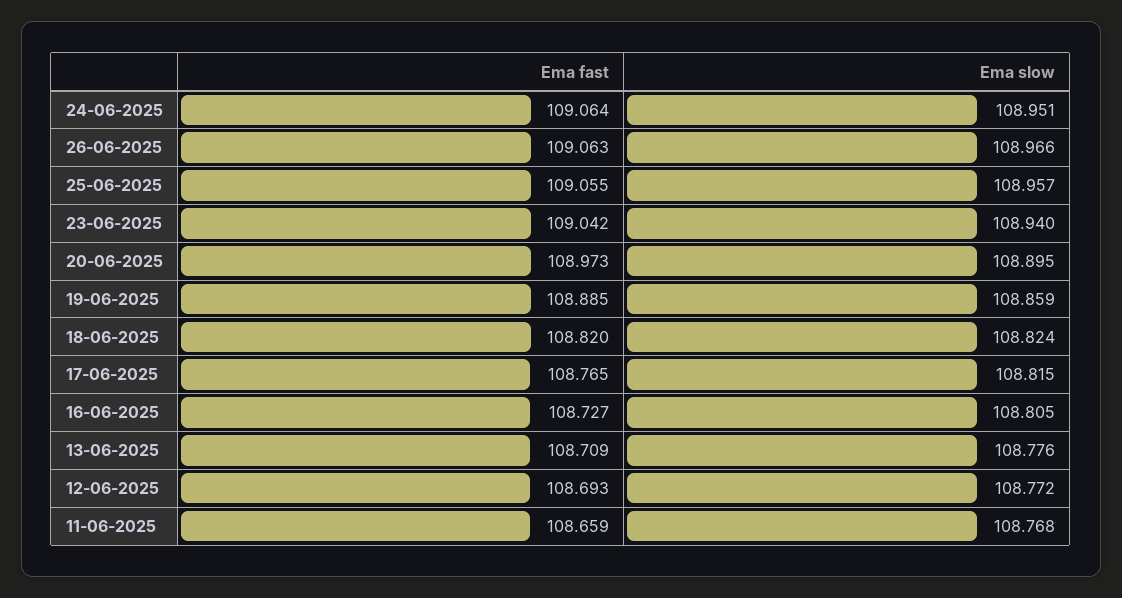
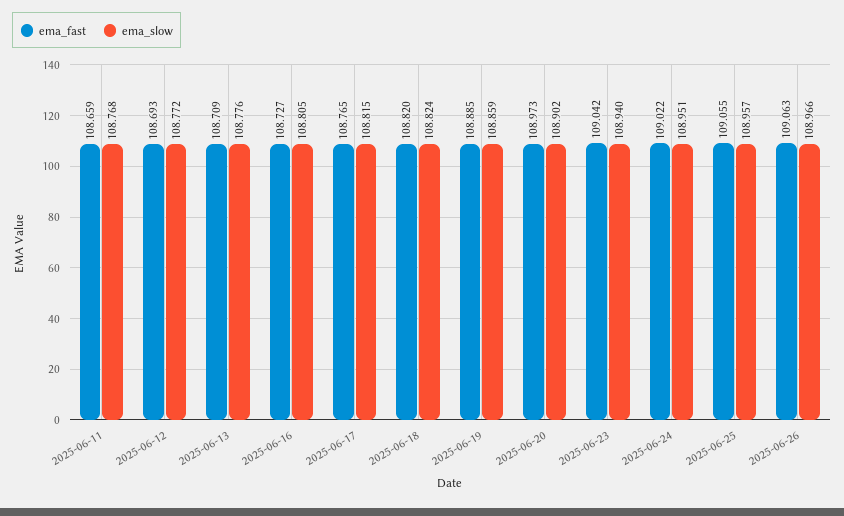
Ema fast, 24-06-2025: 109.064 -> 109.022
Ema slow, 20-06-2025: 108.895 -> 108.902

